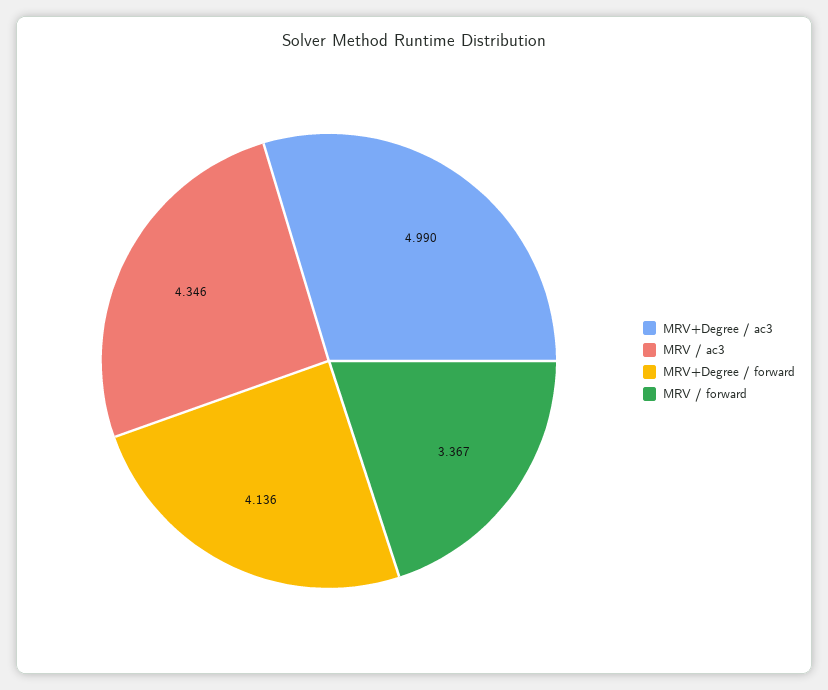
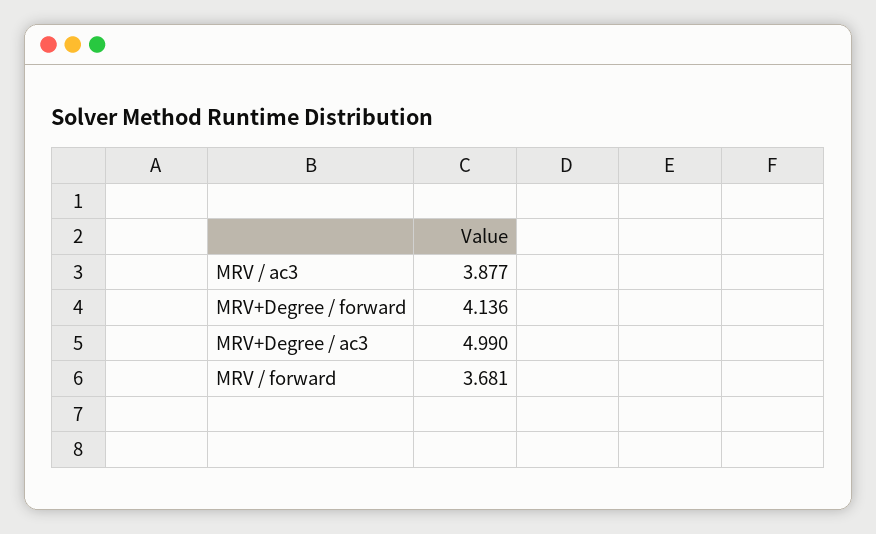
MRV / ac3: 4.346 -> 3.877
MRV / forward: 3.367 -> 3.681

